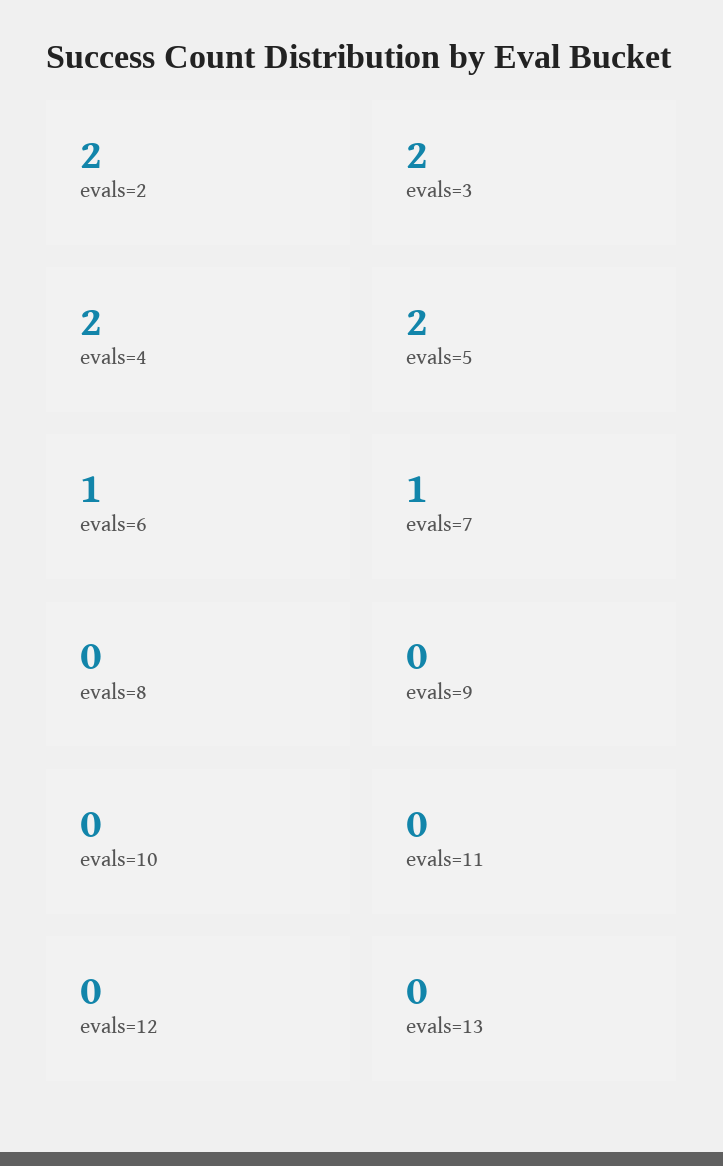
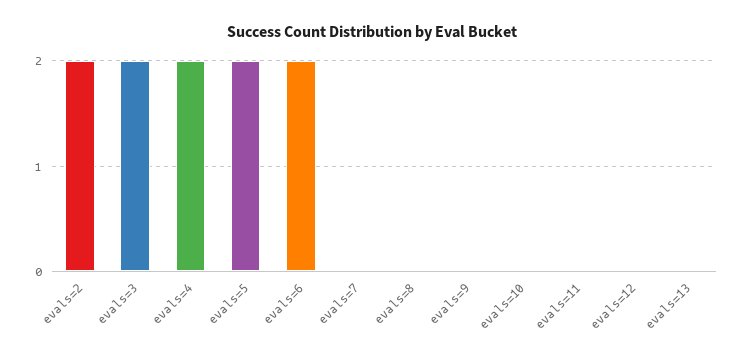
evals=6: 1 -> 2
evals=7: 1 -> 0

